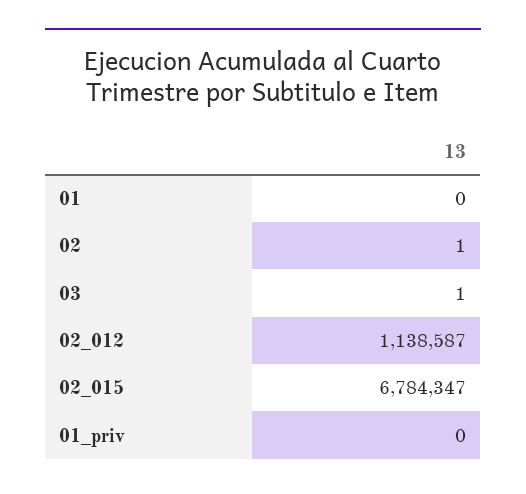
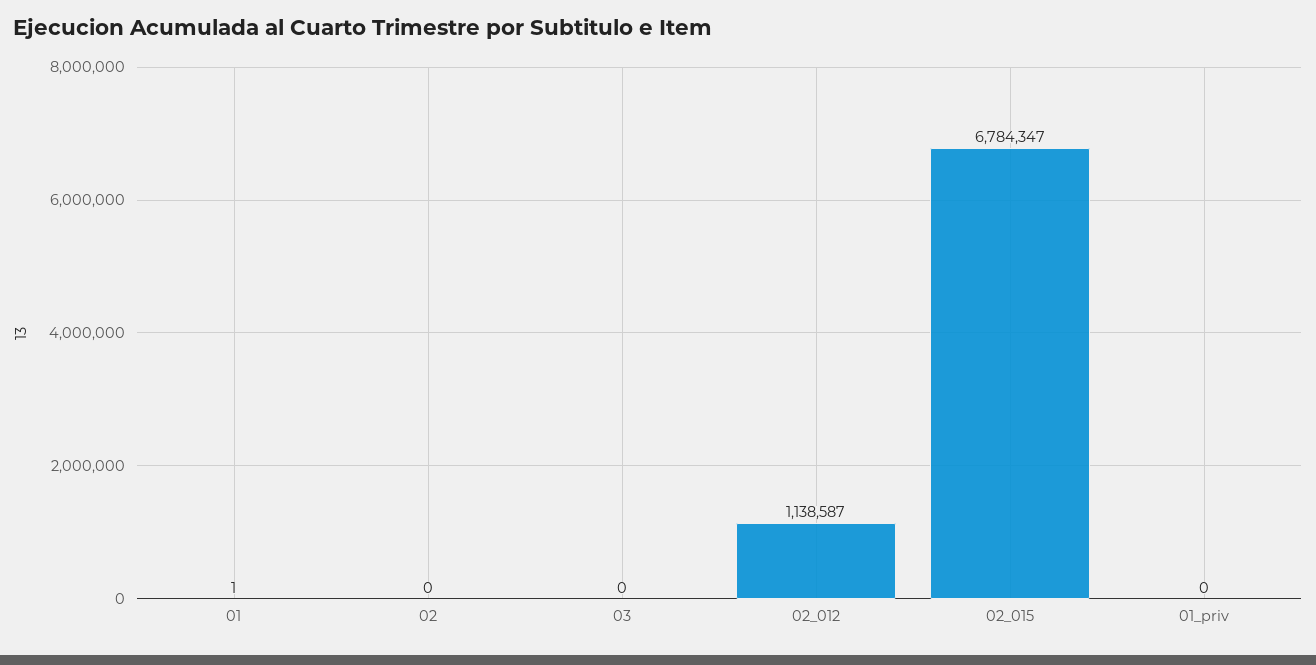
01: 0 -> 1
02: 1 -> 0
03: 1 -> 0

